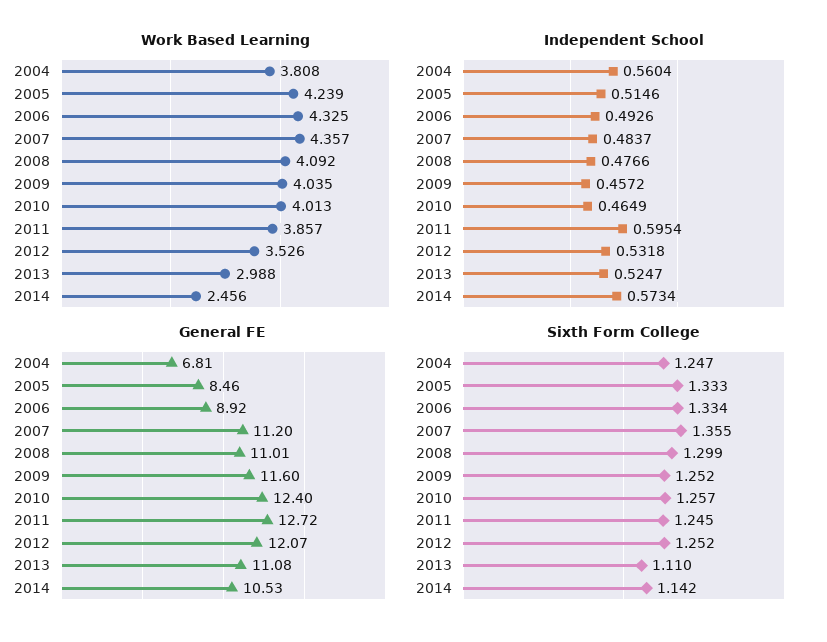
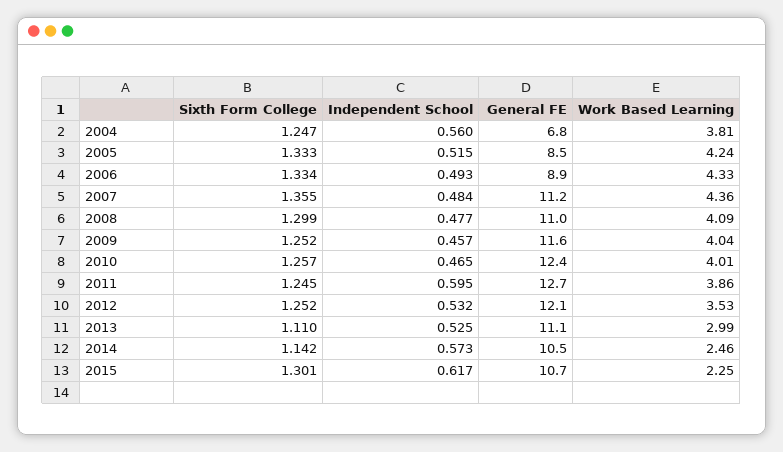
Sixth Form College, 2015: none -> 1.301
Independent School, 2015: none -> 0.617
General FE, 2015: none -> 10.7
Work Based Learning, 2015: none -> 2.25

